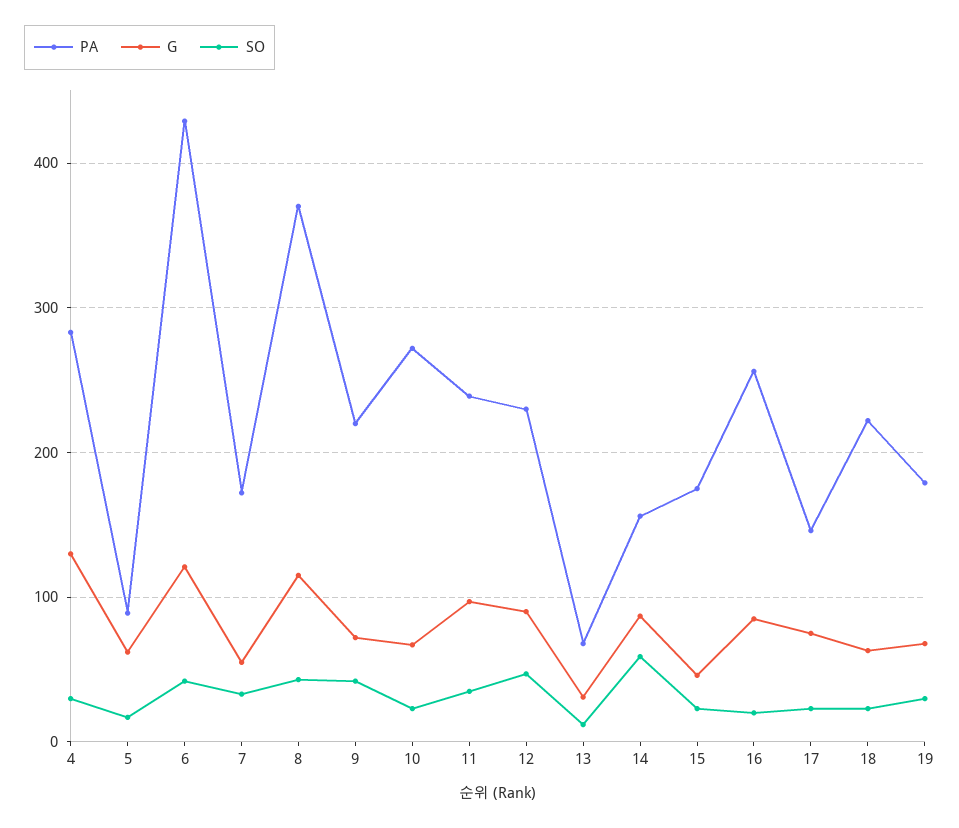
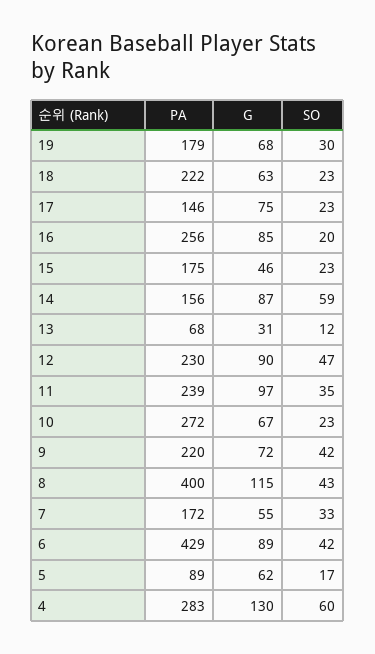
SO, 4: 30 -> 60
G, 6: 120 -> 89
PA, 8: 370 -> 400

